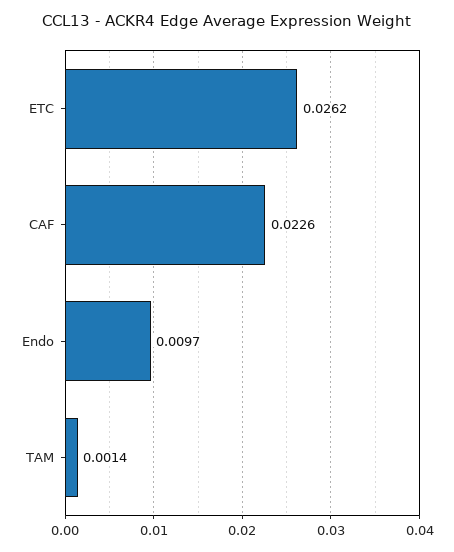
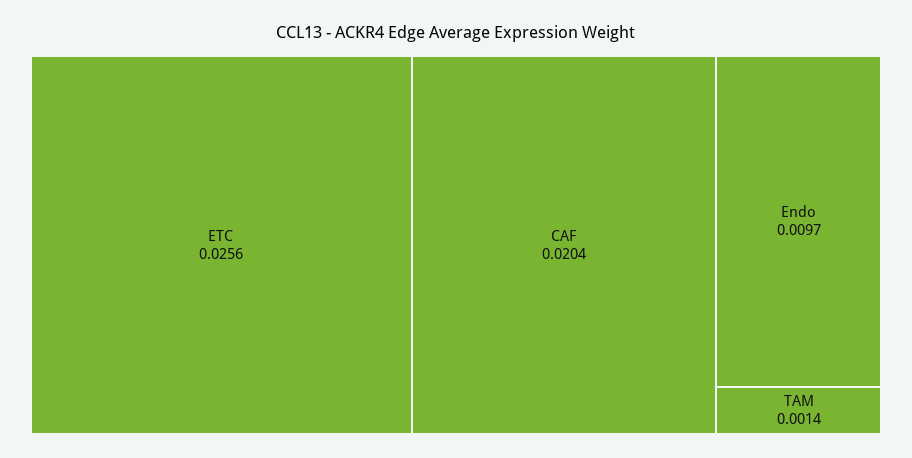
ETC: 0.0262 -> 0.0256
CAF: 0.0226 -> 0.0204

